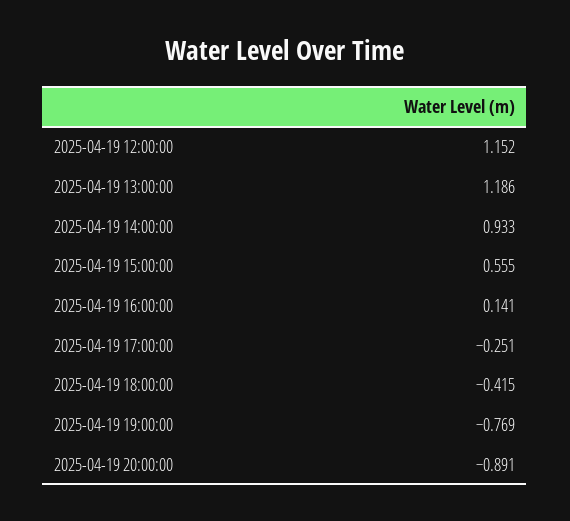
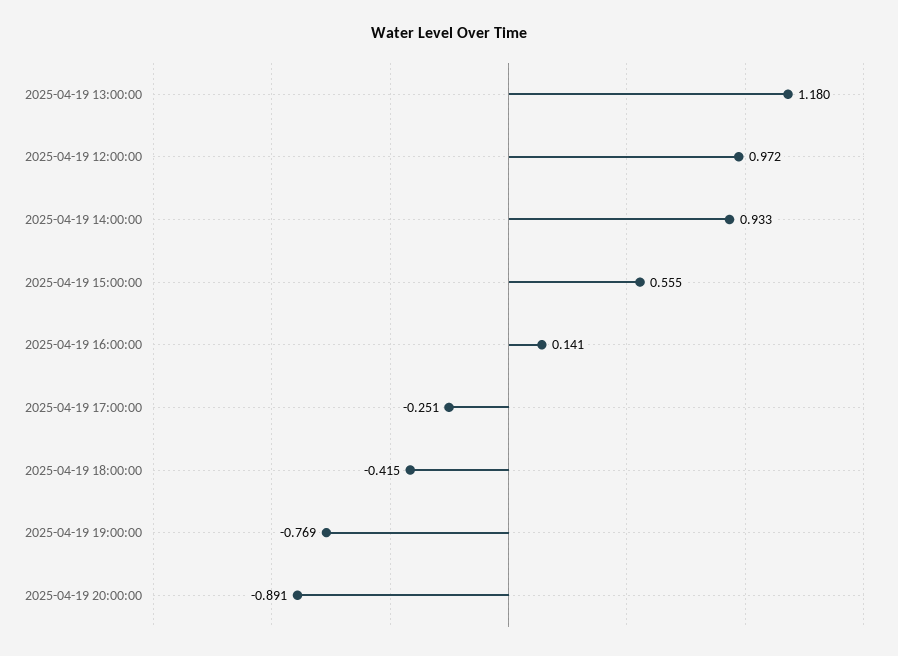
2025-04-19 12:00:00: 1.152 -> 0.972
2025-04-19 13:00:00: 1.186 -> 1.18

